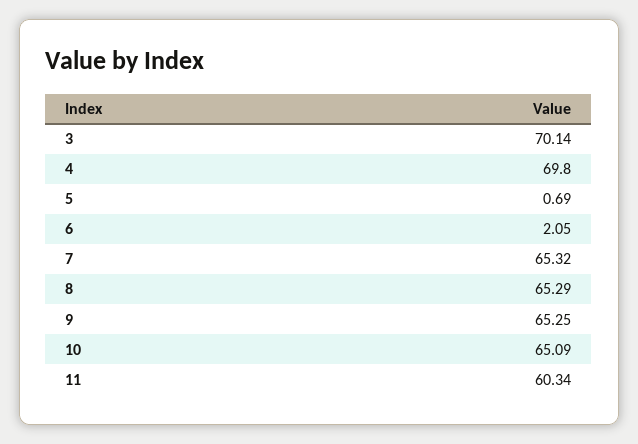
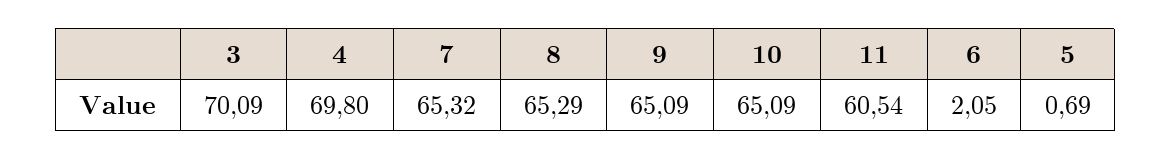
3: 70.14 -> 70.09
9: 65.25 -> 65.09
11: 60.34 -> 60.54

